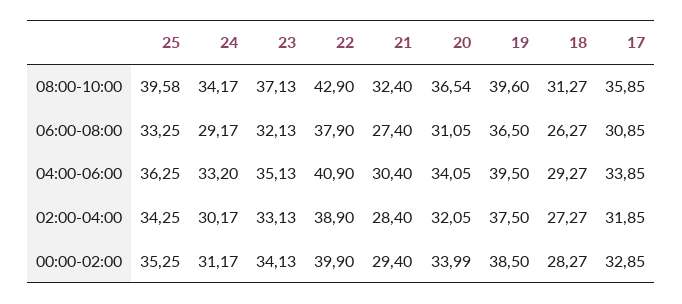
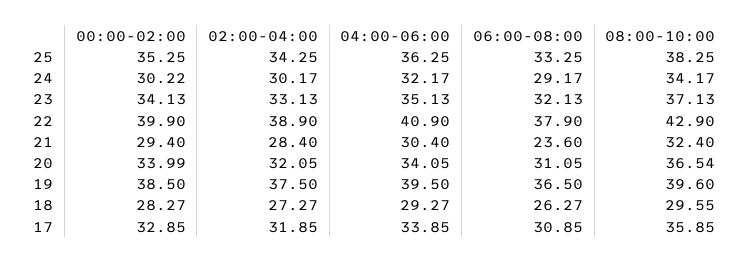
25, 08:00-10:00: 39.58 -> 38.25
18, 08:00-10:00: 31.27 -> 29.55
21, 06:00-08:00: 27.4 -> 23.6
24, 04:00-06:00: 33.2 -> 32.17
24, 00:00-02:00: 31.17 -> 30.22

